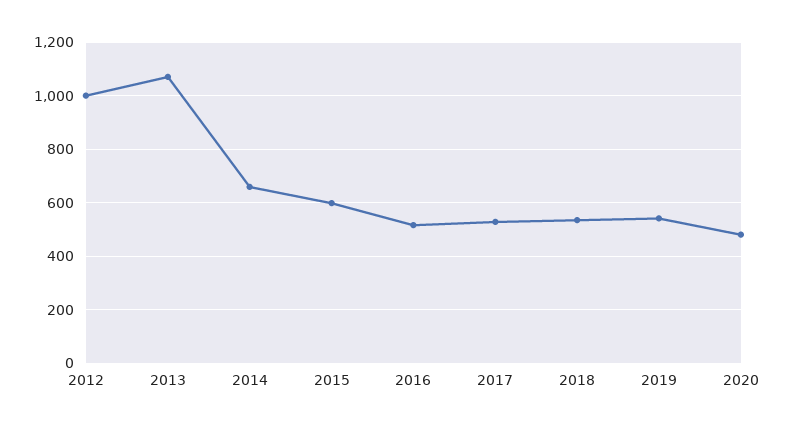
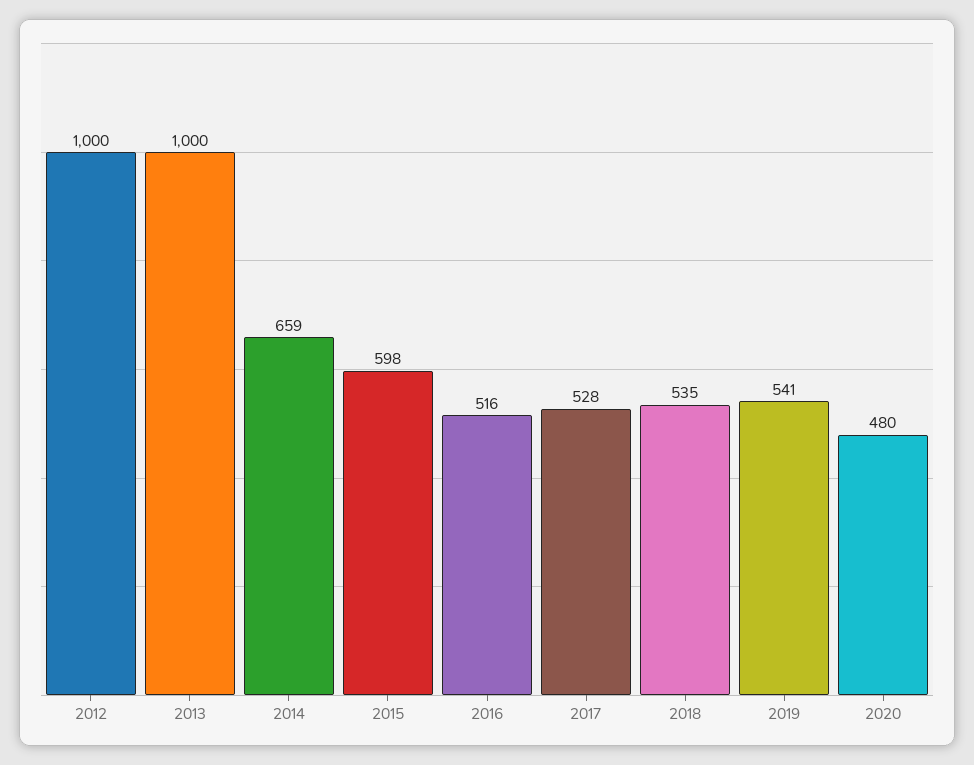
2013: 1075 -> 1000

